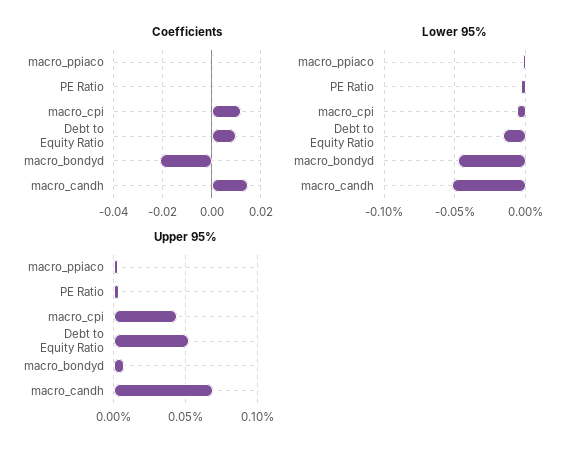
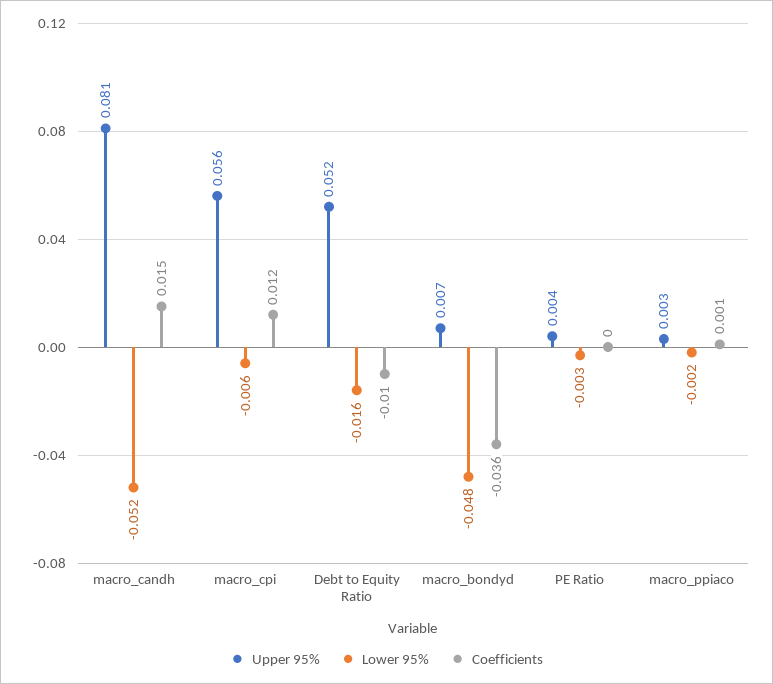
Coefficients, Debt to Equity Ratio: 0.01 -> -0.01
Coefficients, macro_bondyd: -0.02 -> -0.036
Upper 95%, macro_cpi: 0.045 -> 0.056
Upper 95%, macro_candh: 0.07 -> 0.081

